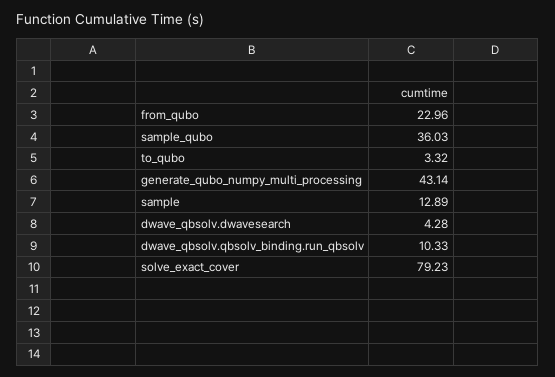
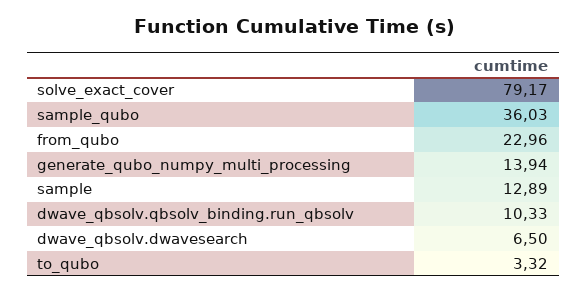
generate_qubo_numpy_multi_processing: 43.14 -> 13.94
dwave_qbsolv.dwavesearch: 4.28 -> 6.5
solve_exact_cover: 79.23 -> 79.17

